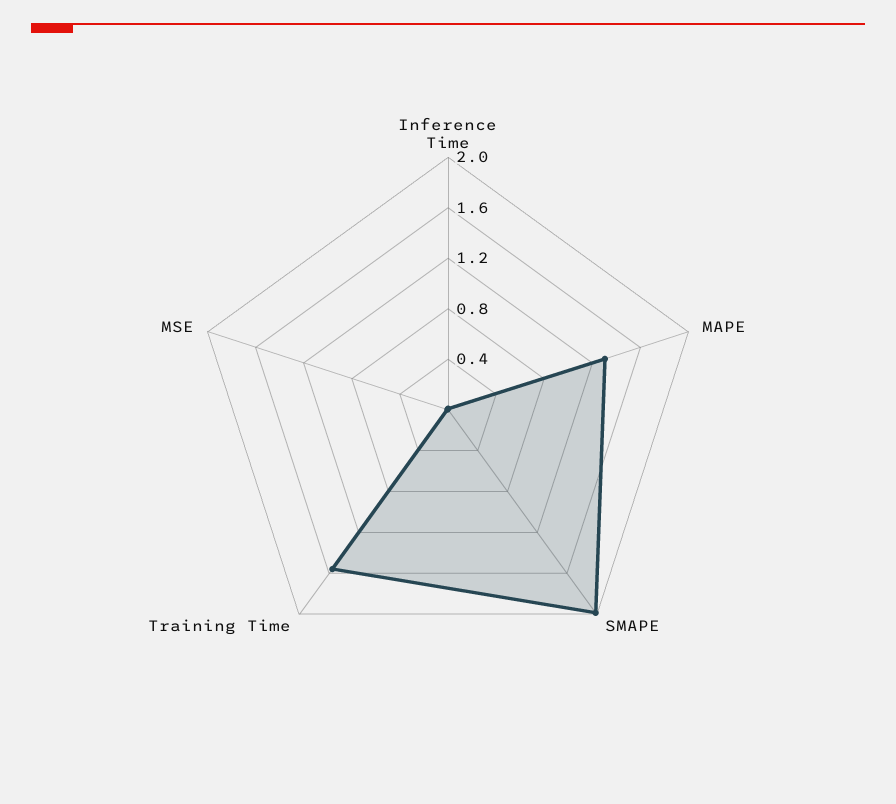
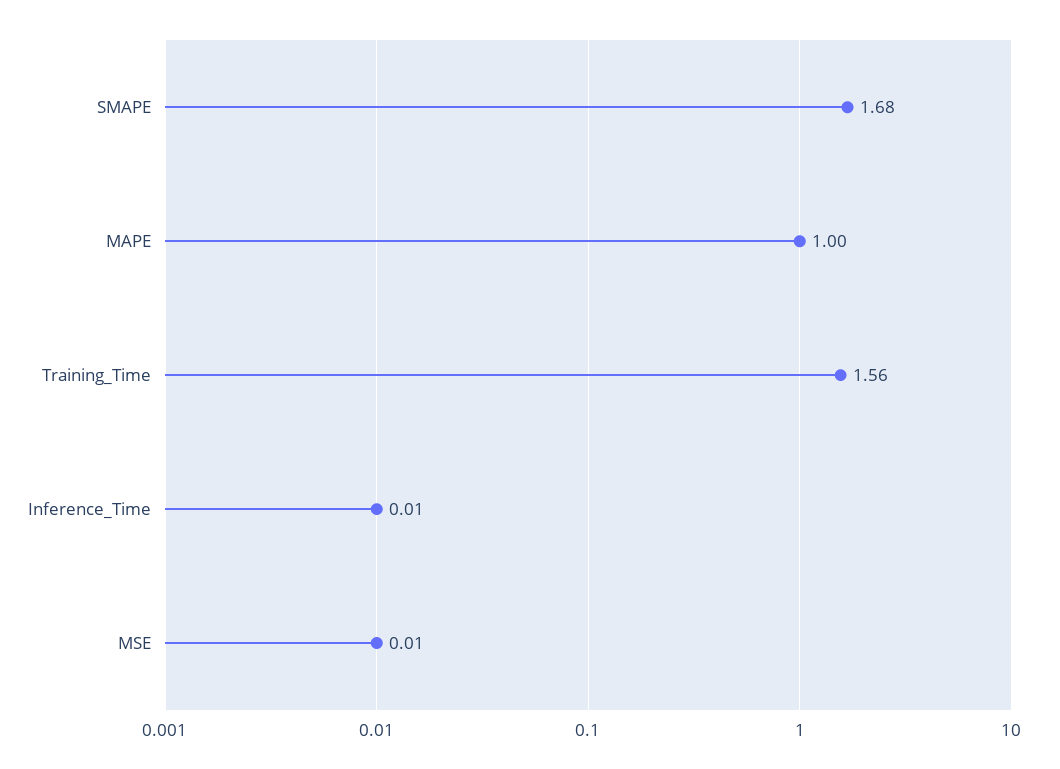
MAPE: 1.3 -> 1
SMAPE: 2 -> 1.68

